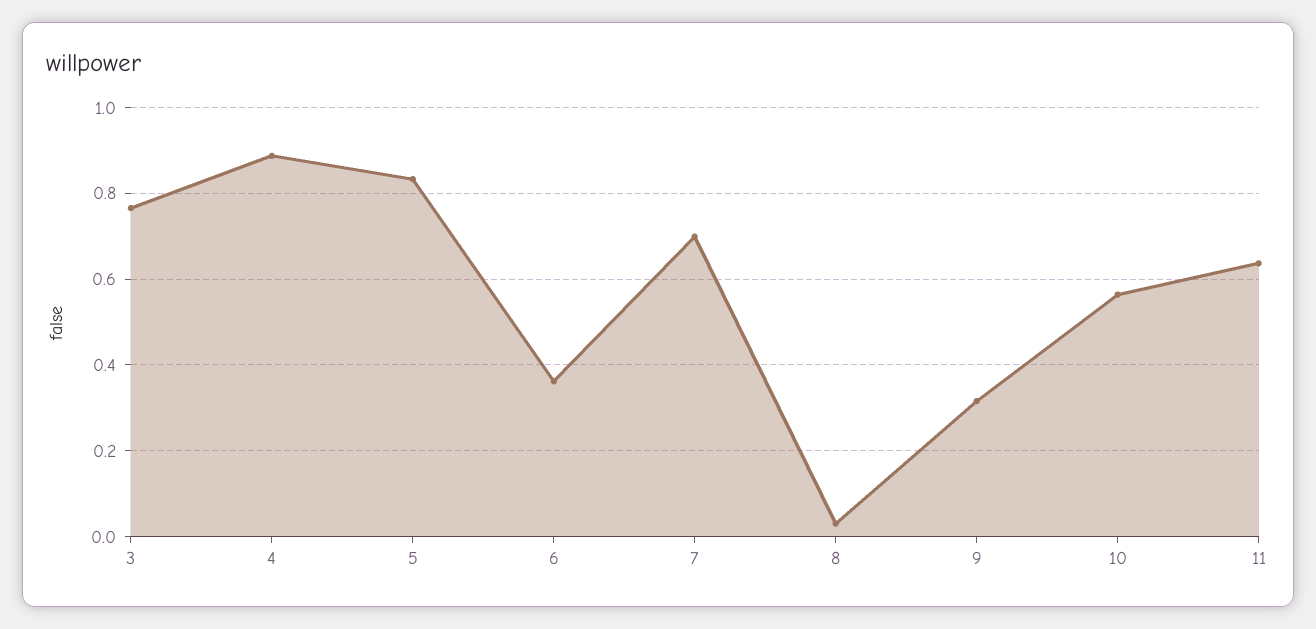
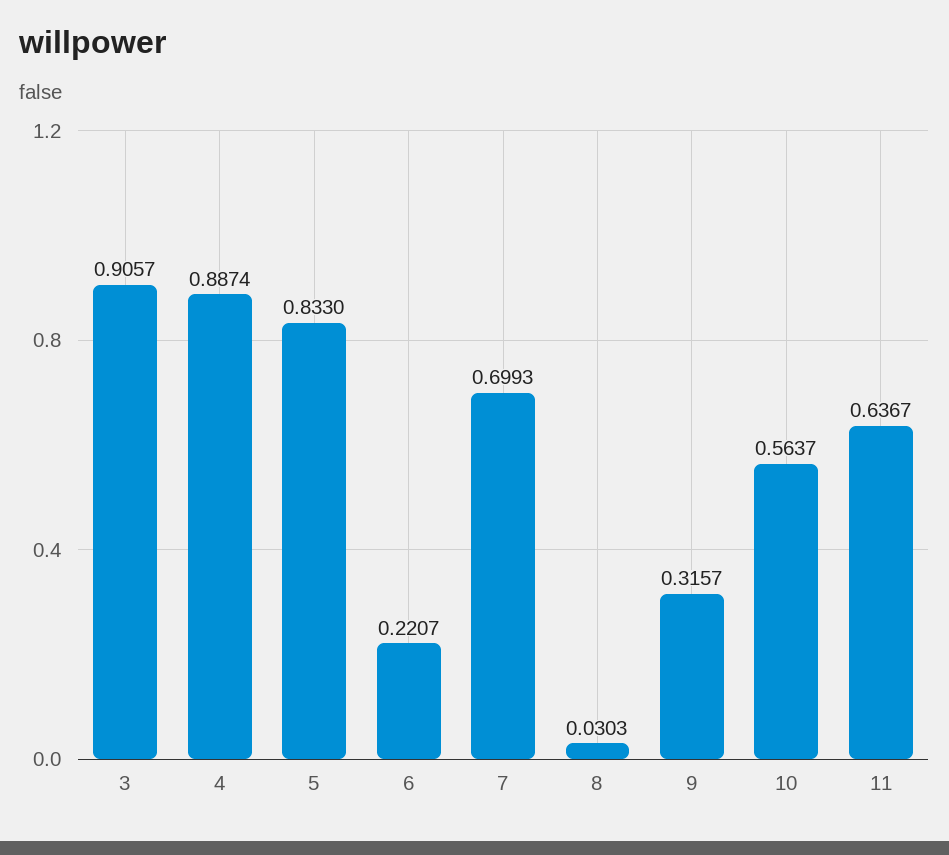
3: 0.76 -> 0.9057
6: 0.36 -> 0.2207

